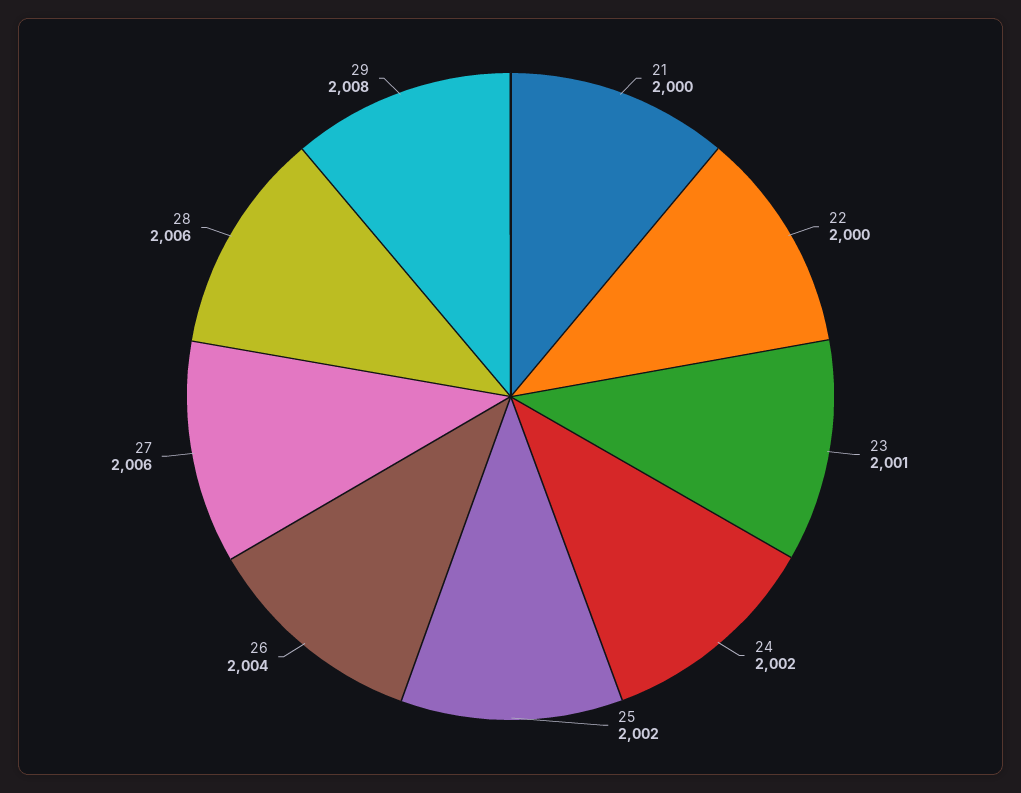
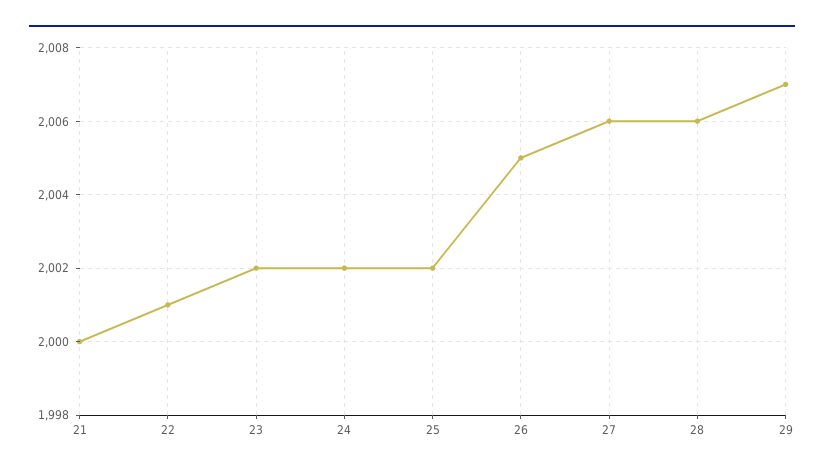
22: 2000 -> 2001
23: 2001 -> 2002
26: 2004 -> 2005
29: 2008 -> 2007

